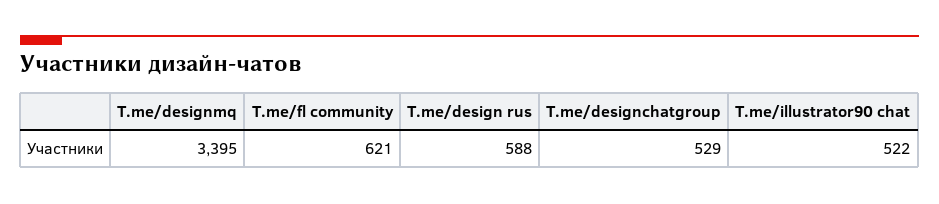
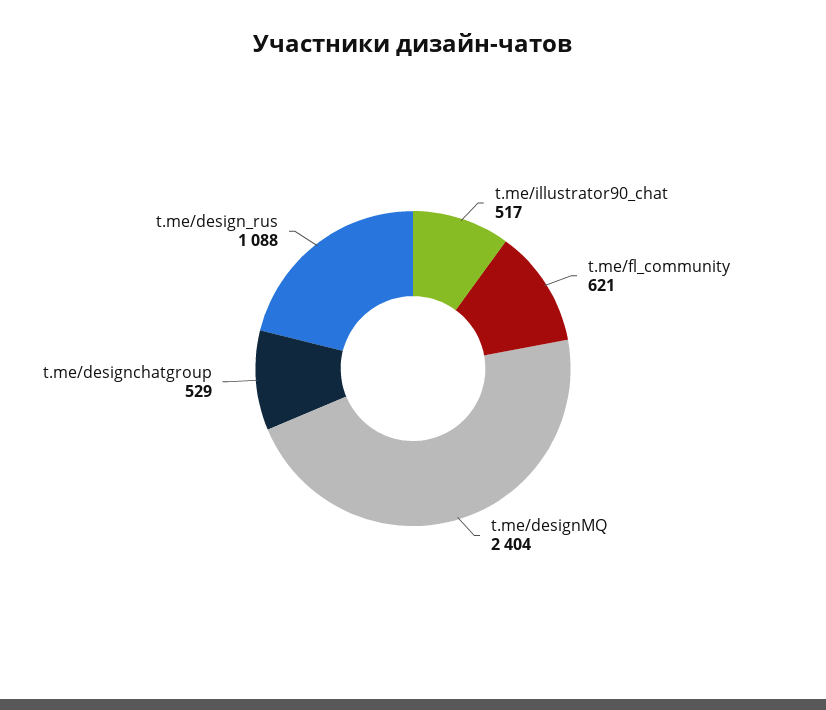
T.me/designmq: 3395 -> 2404
T.me/design rus: 588 -> 1088
T.me/illustrator90 chat: 522 -> 517

